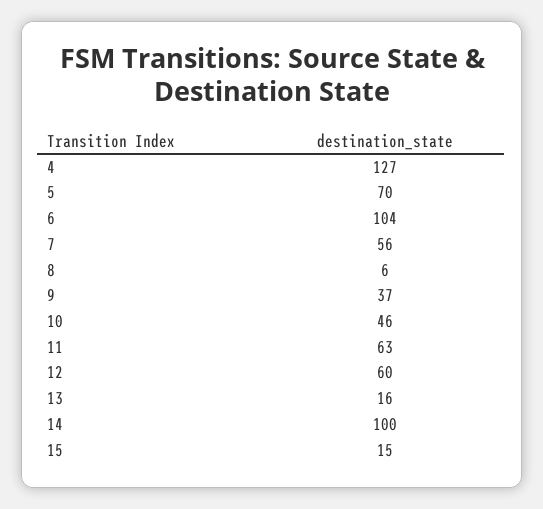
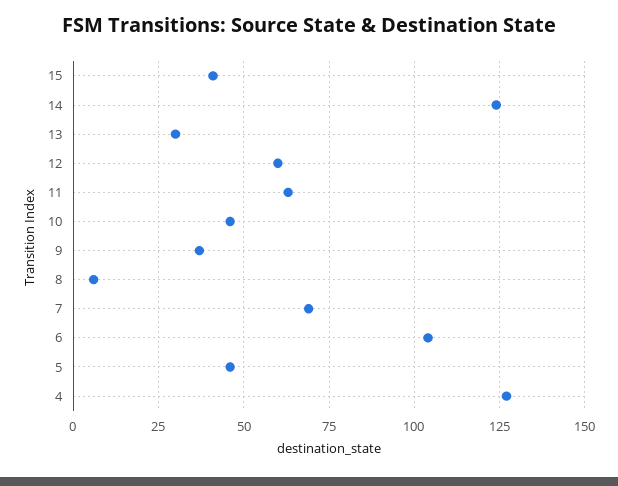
5: 70 -> 45
7: 56 -> 70
13: 16 -> 30
14: 100 -> 125
15: 15 -> 40

